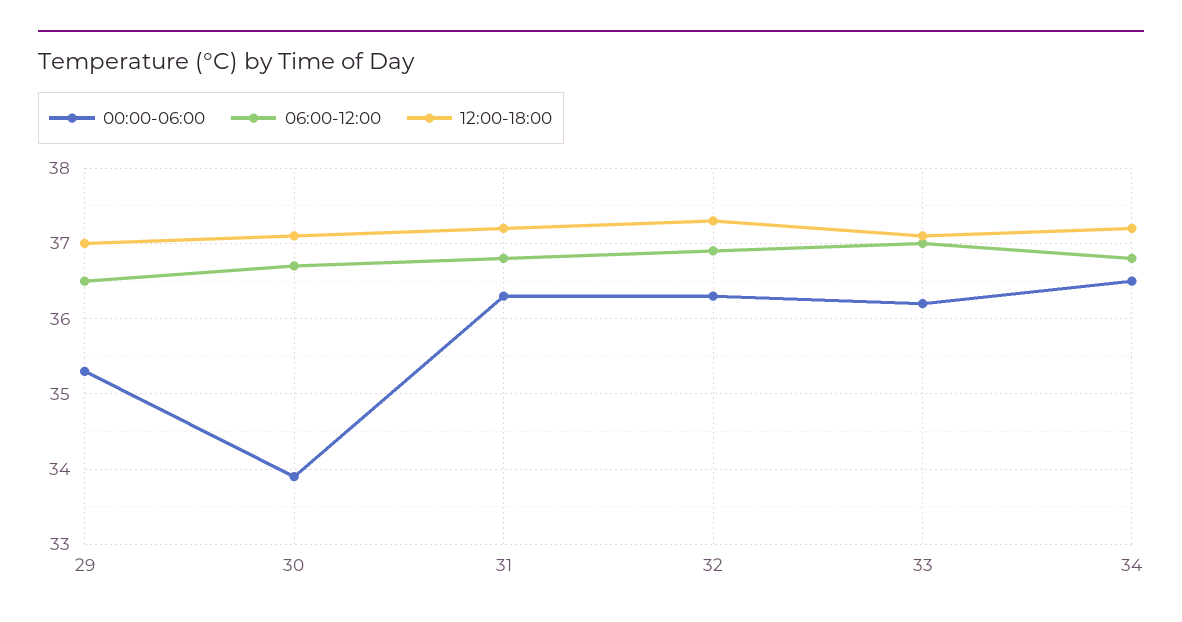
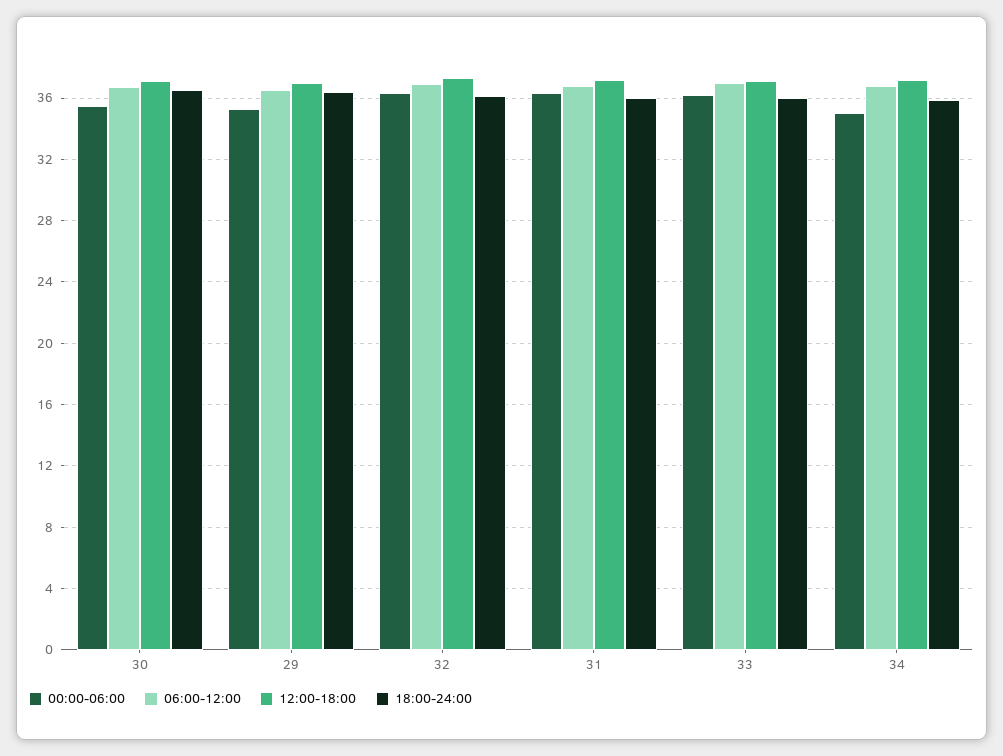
00:00-06:00, 30: 33.9 -> 35.5
00:00-06:00, 34: 36.5 -> 35
18:00-24:00, 30: none -> 36.5
18:00-24:00, 29: none -> 36.5
18:00-24:00, 32: none -> 36
18:00-24:00, 31: none -> 36
18:00-24:00, 33: none -> 36
18:00-24:00, 34: none -> 36

